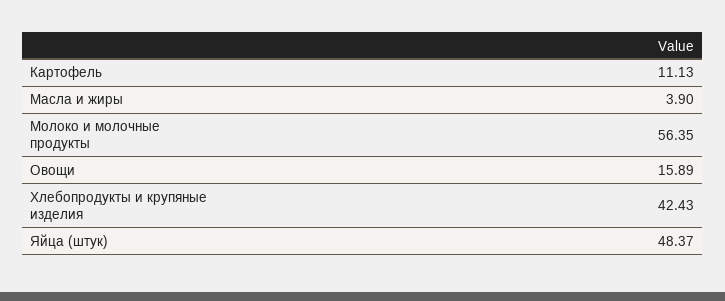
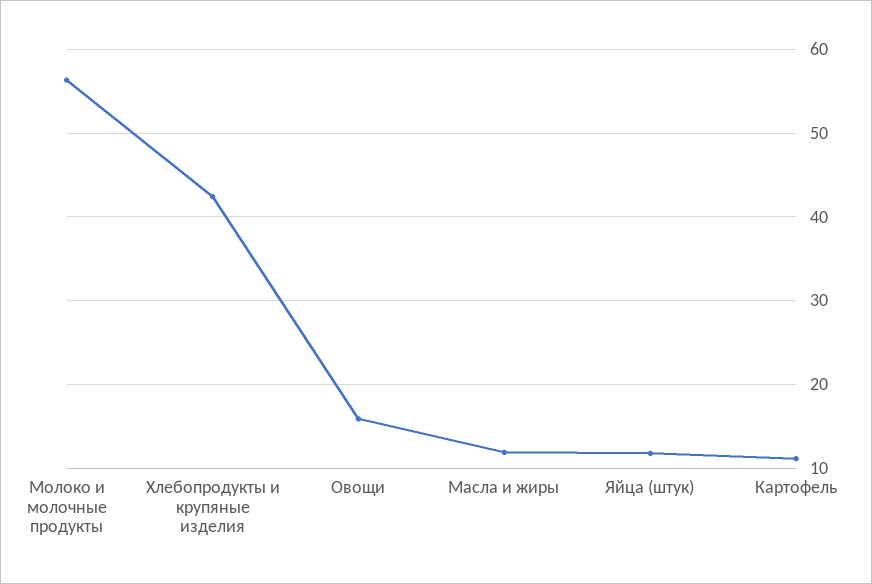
Масла и жиры: 3.9 -> 12
Яйца (штук): 48.37 -> 12

